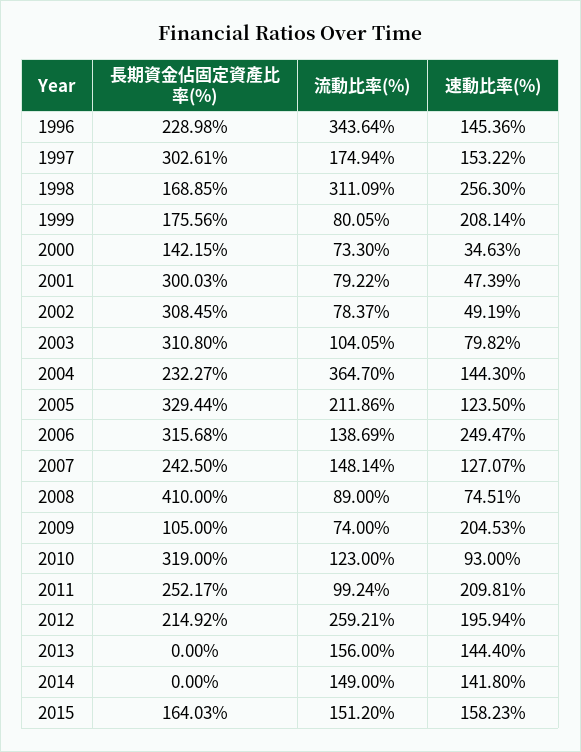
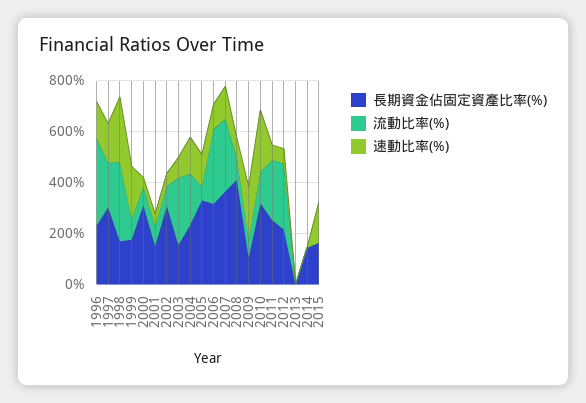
長期資金佔固定資產比率(%), 2000: 142.15 -> 300
長期資金佔固定資產比率(%), 2001: 300.03 -> 150
長期資金佔固定資產比率(%), 2003: 310.8 -> 150
流動比率(%), 2003: 104.05 -> 250
流動比率(%), 2004: 364.7 -> 200
流動比率(%), 2005: 211.86 -> 50
流動比率(%), 2006: 138.69 -> 300
速動比率(%), 2006: 249.47 -> 100
長期資金佔固定資產比率(%), 2007: 242.5 -> 350
流動比率(%), 2007: 148.14 -> 300
速動比率(%), 2010: 93 -> 250
流動比率(%), 2011: 99.24 -> 250
速動比率(%), 2011: 209.81 -> 50
速動比率(%), 2012: 195.94 -> 50
流動比率(%), 2013: 156 -> 0
速動比率(%), 2013: 144.4 -> 0
長期資金佔固定資產比率(%), 2014: 0 -> 150
流動比率(%), 2014: 149 -> 0
速動比率(%), 2014: 141.8 -> 0
流動比率(%), 2015: 151.2 -> 0

